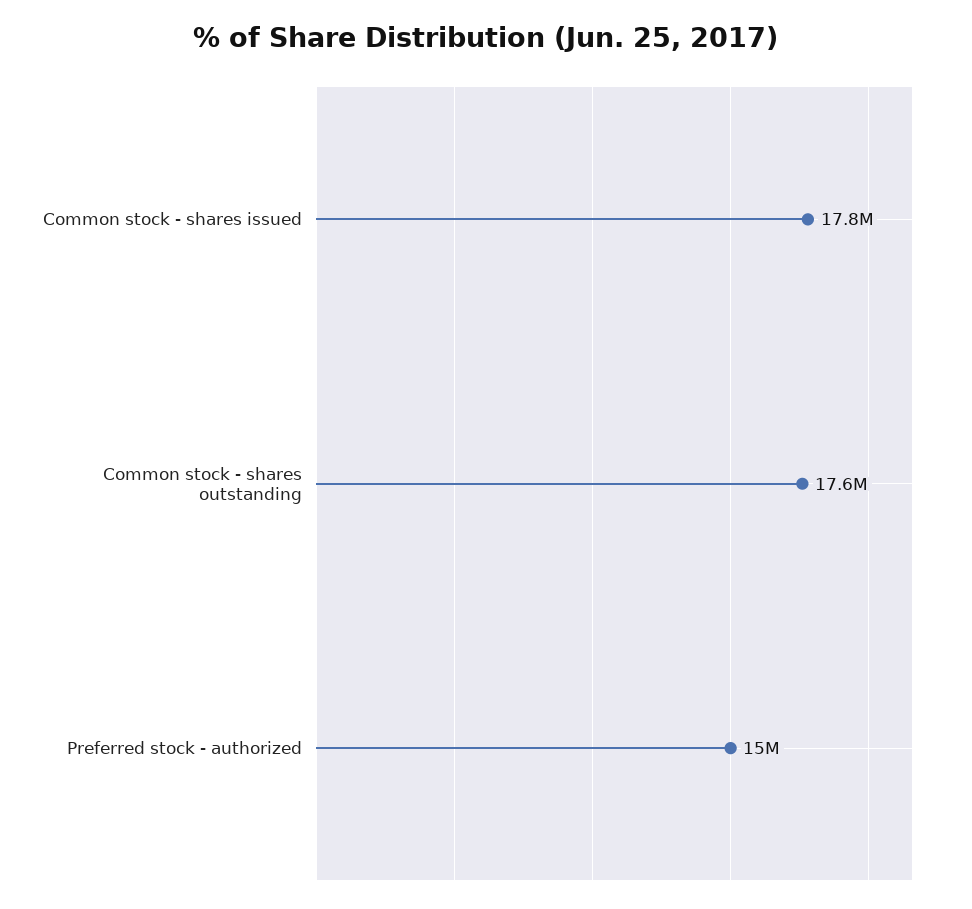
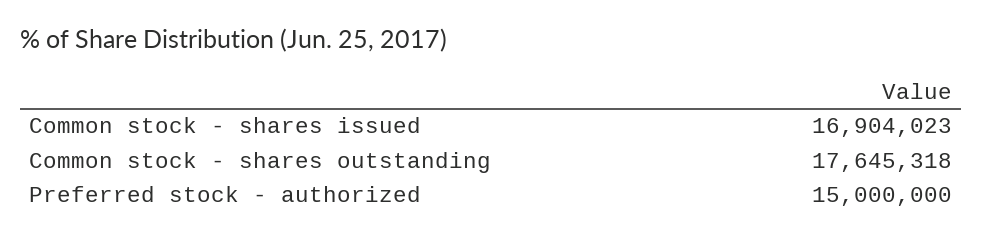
Common stock - shares issued: 17800000 -> 16904023

